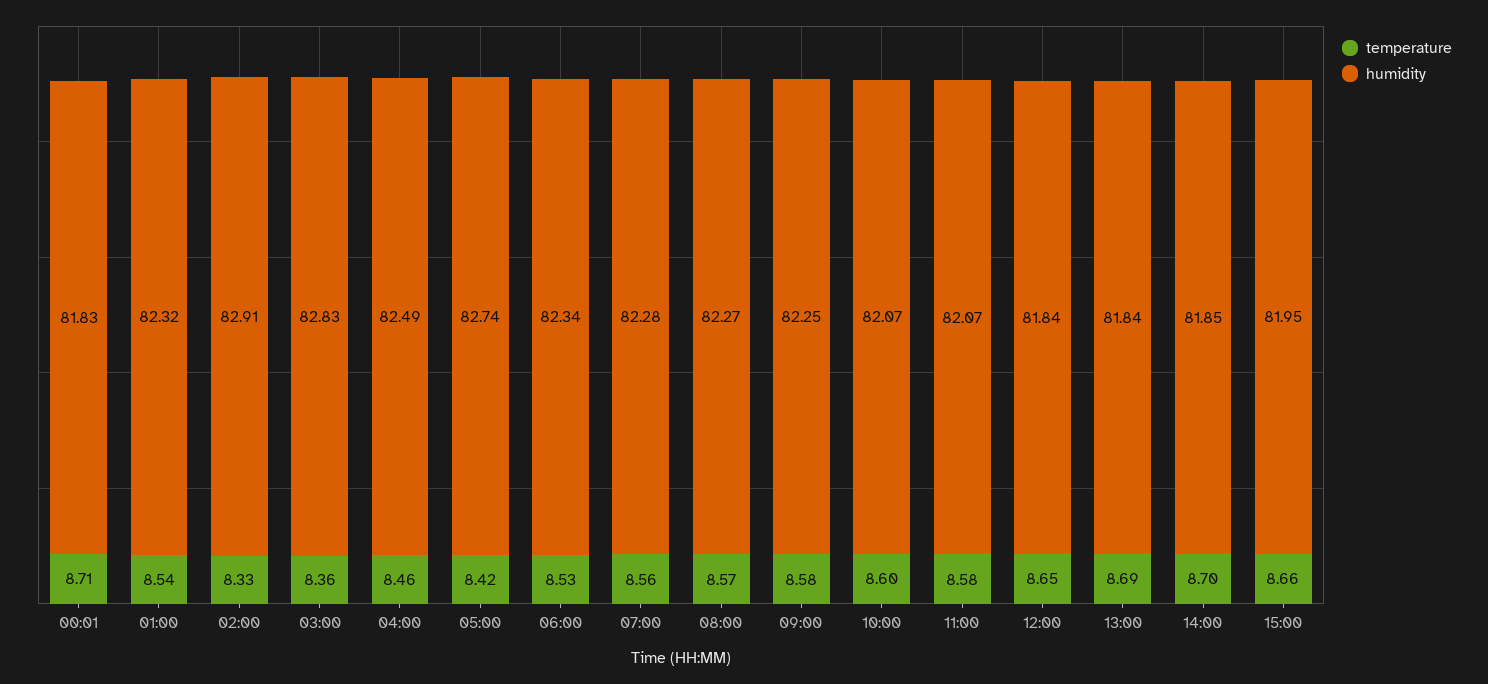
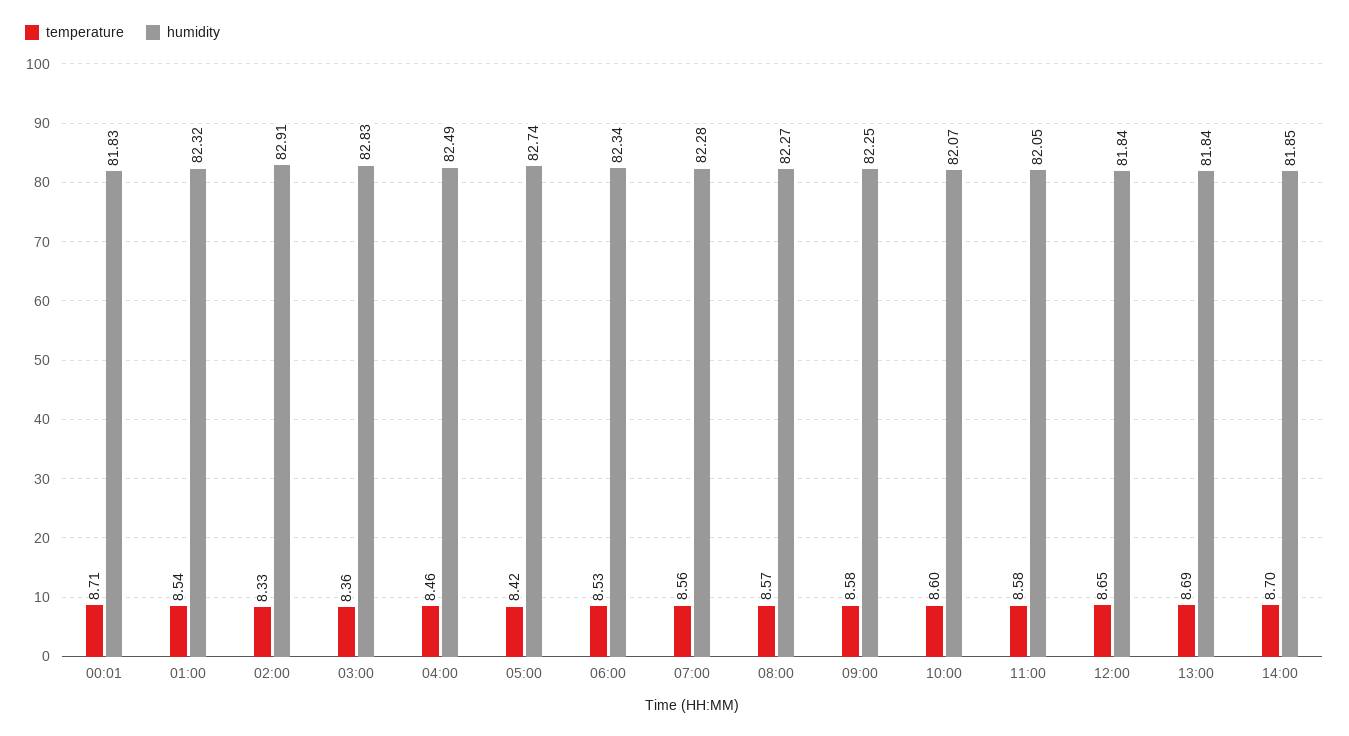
humidity, 11:00: 82.07 -> 82.05
temperature, 15:00: 8.66 -> none
humidity, 15:00: 81.95 -> none

